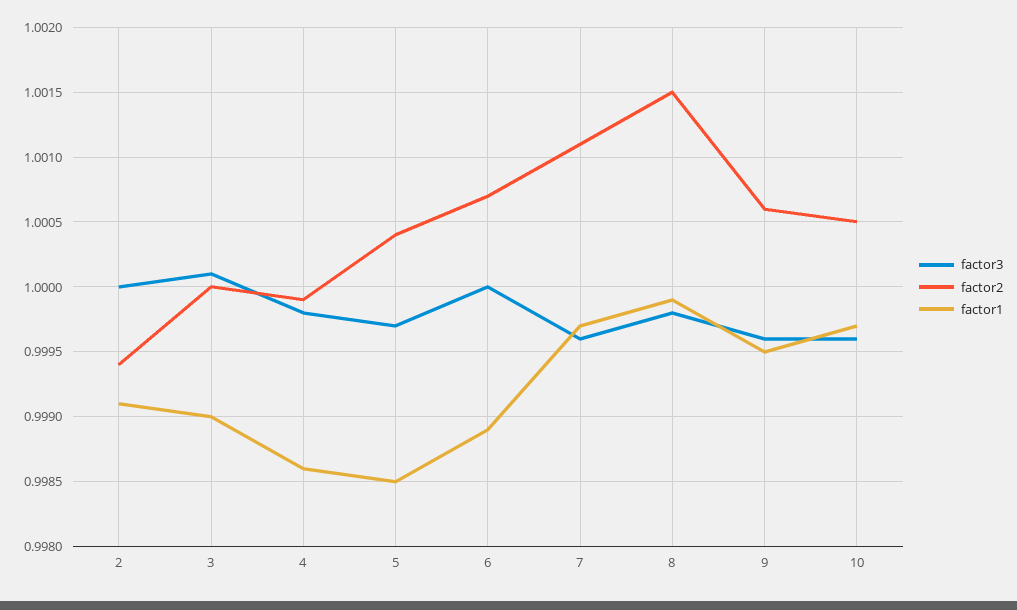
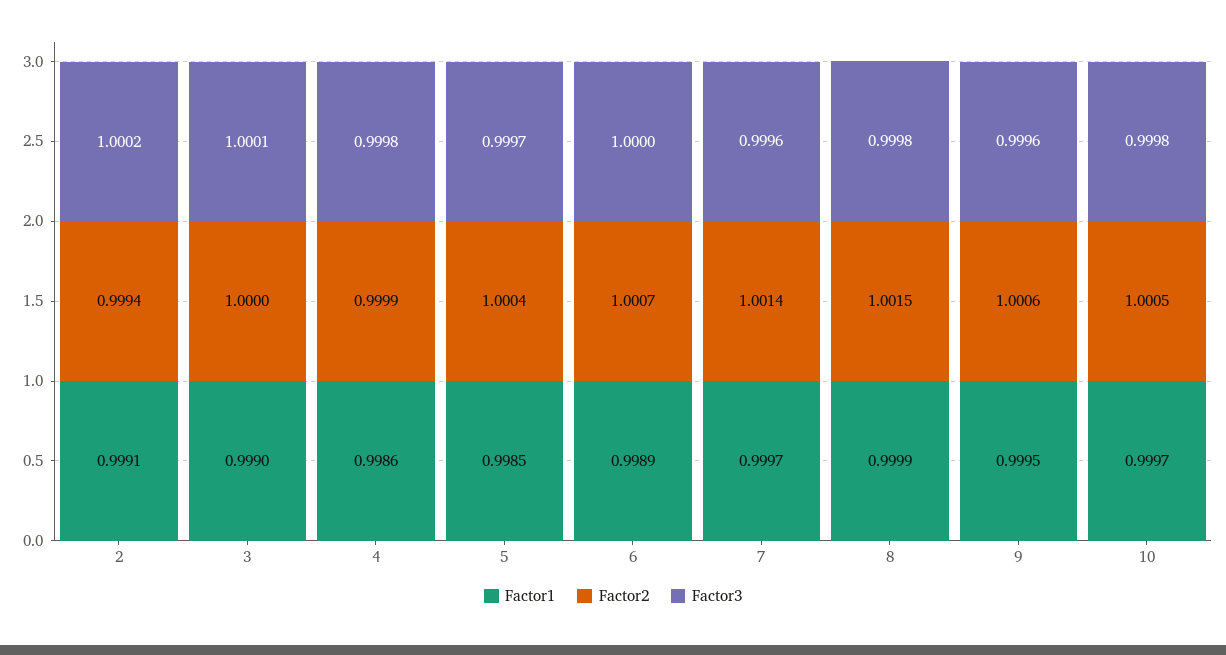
factor3, 2: 1 -> 1.0002
factor2, 7: 1.0011 -> 1.0014
factor3, 10: 0.9996 -> 0.9998

